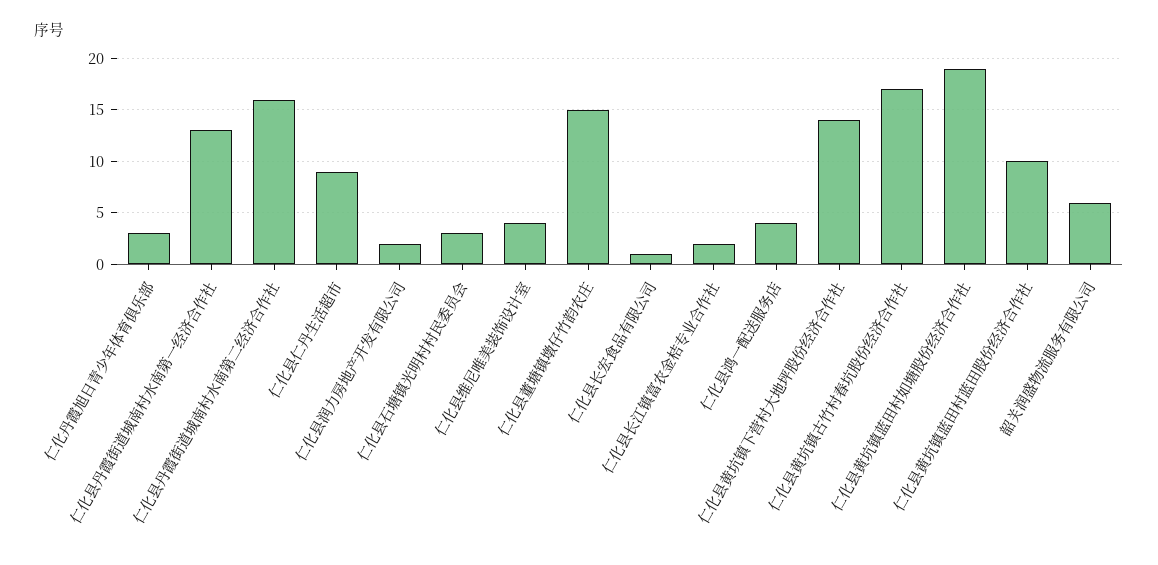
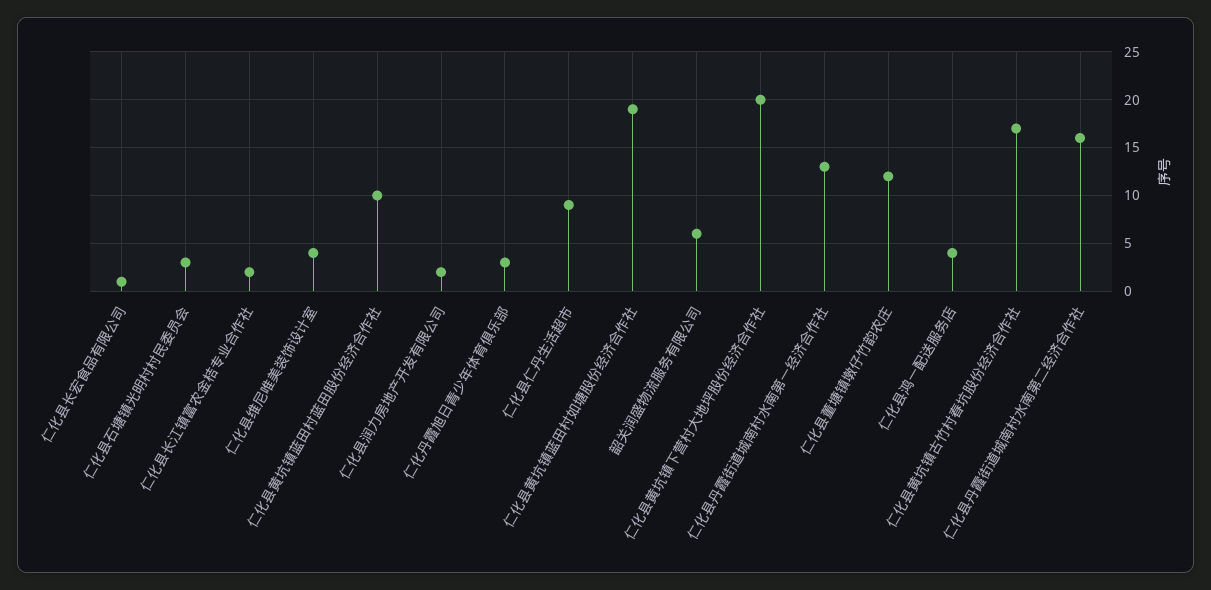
仁化县董塘镇墩仔竹韵农庄: 15 -> 12
仁化县黄坑镇下营村大地坪股份经济合作社: 14 -> 20

